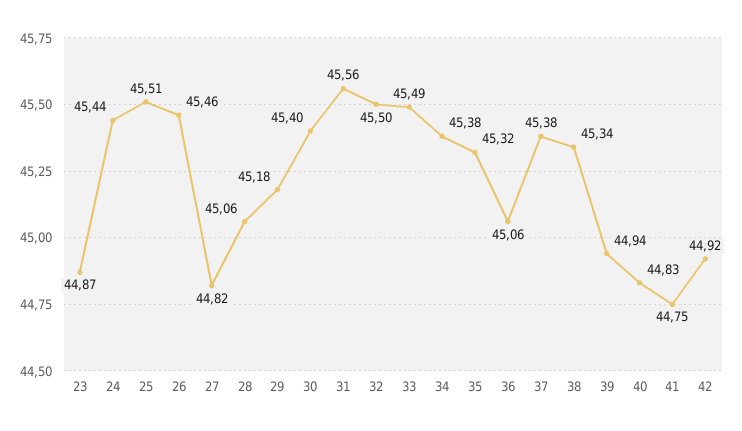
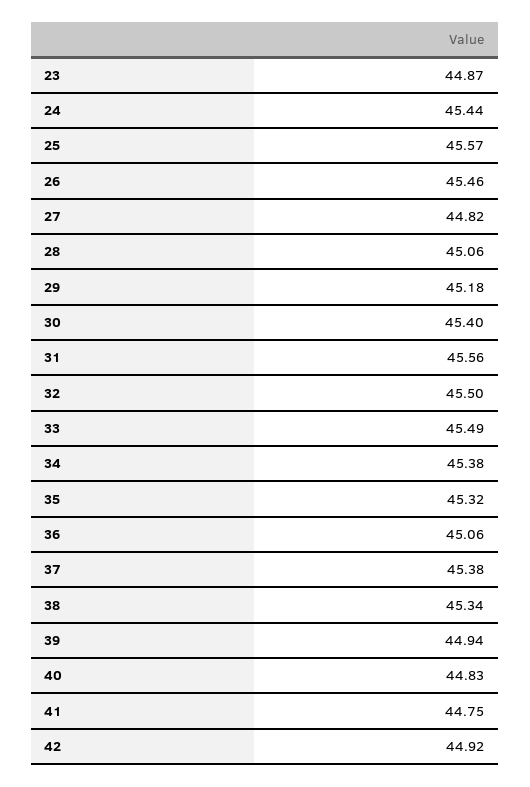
25: 45.51 -> 45.57

